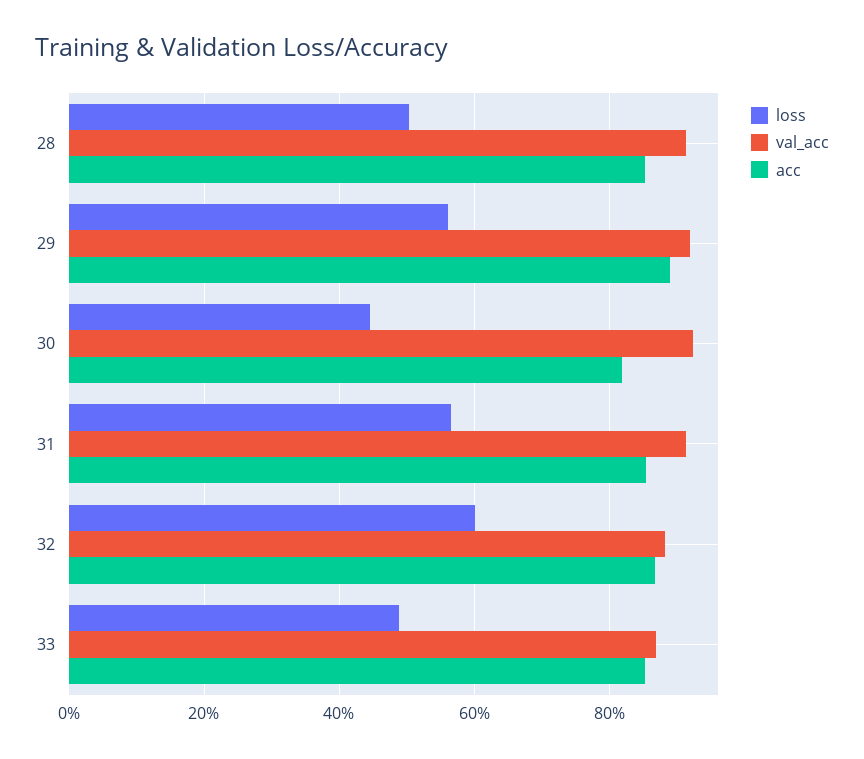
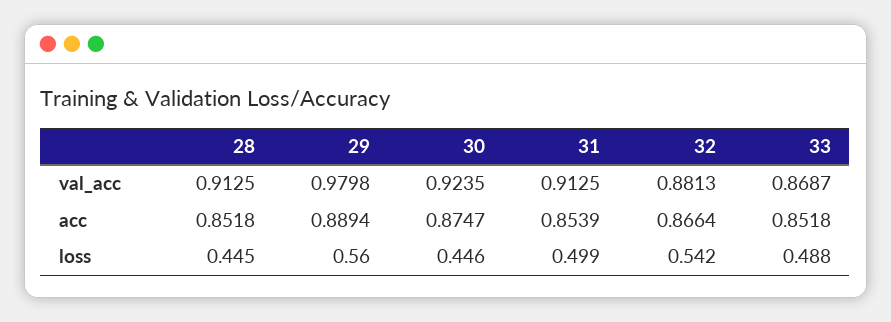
loss, 28: 0.5 -> 0.445
val_acc, 29: 0.92 -> 0.9798
acc, 30: 0.82 -> 0.8747
loss, 31: 0.56 -> 0.499
loss, 32: 0.6 -> 0.542

